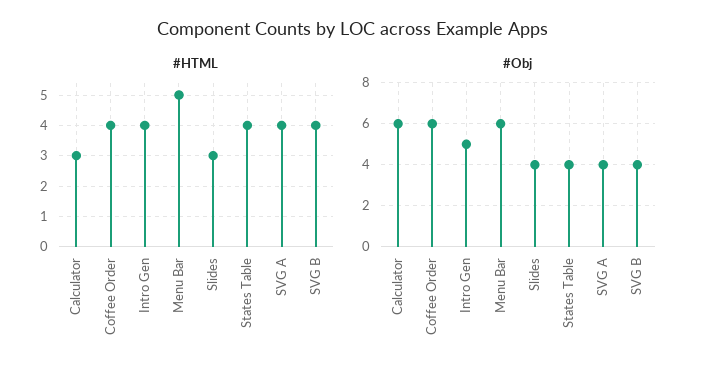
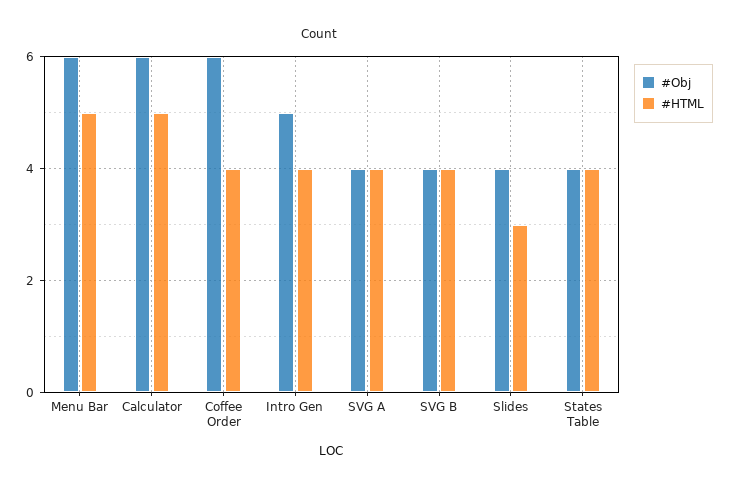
#HTML, Calculator: 3 -> 5

